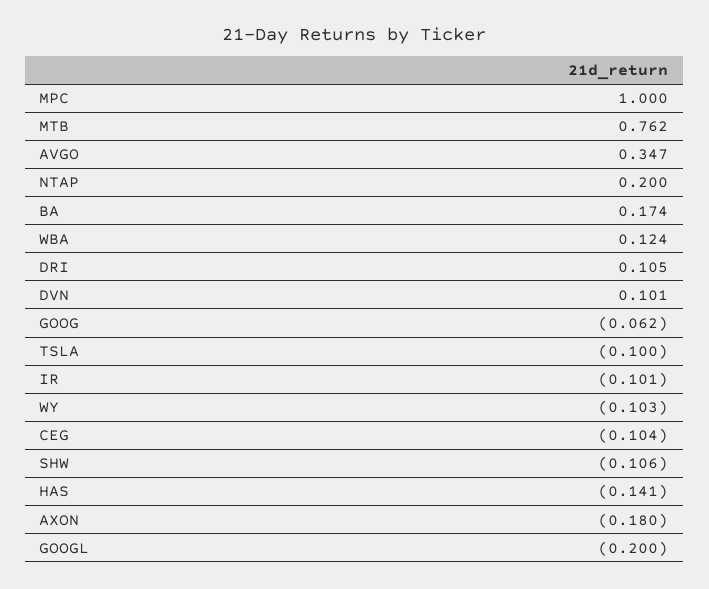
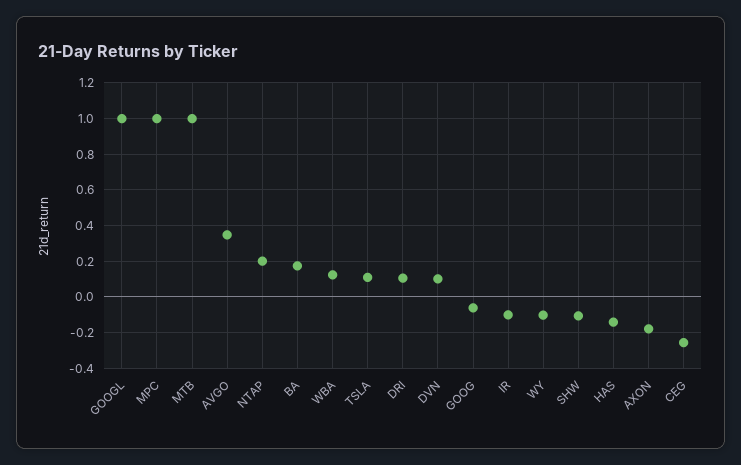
MTB: 0.762 -> 1
TSLA: -0.1 -> 0.1
CEG: -0.104 -> -0.25
GOOGL: -0.2 -> 1

